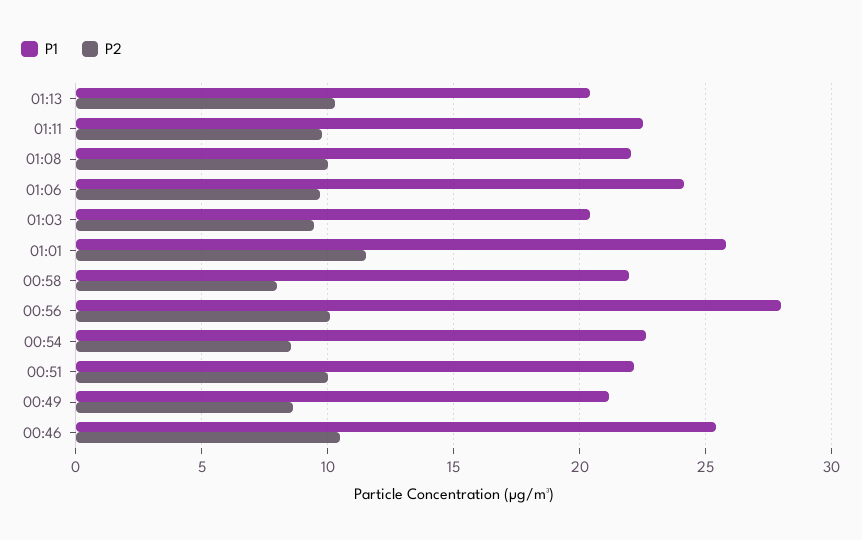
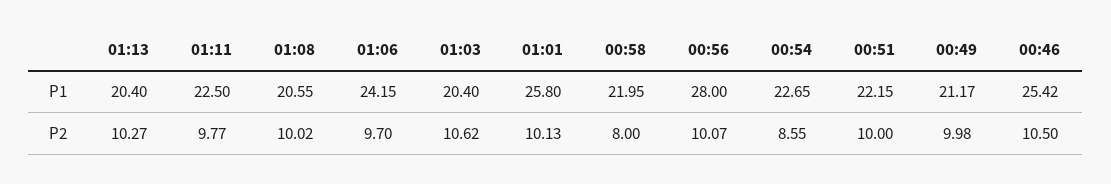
P1, 01:08: 22 -> 20.55
P2, 01:03: 9.5 -> 10.62
P2, 01:01: 11.5 -> 10.13
P2, 00:49: 8.5 -> 9.98

